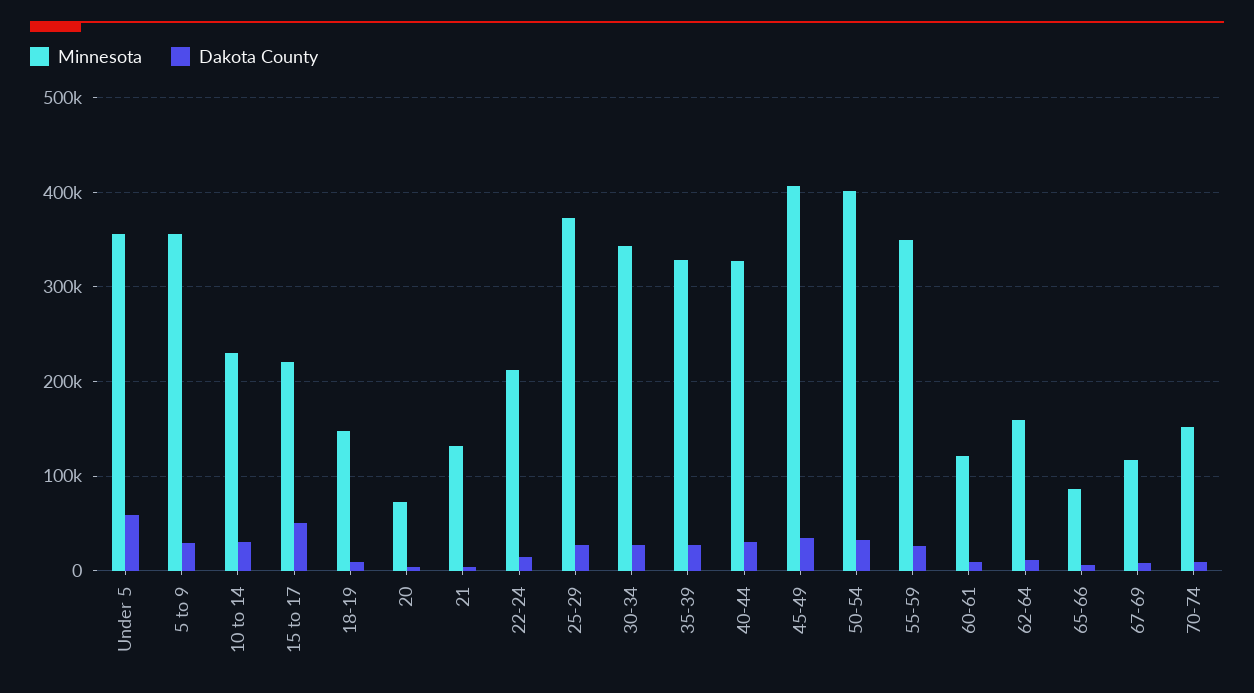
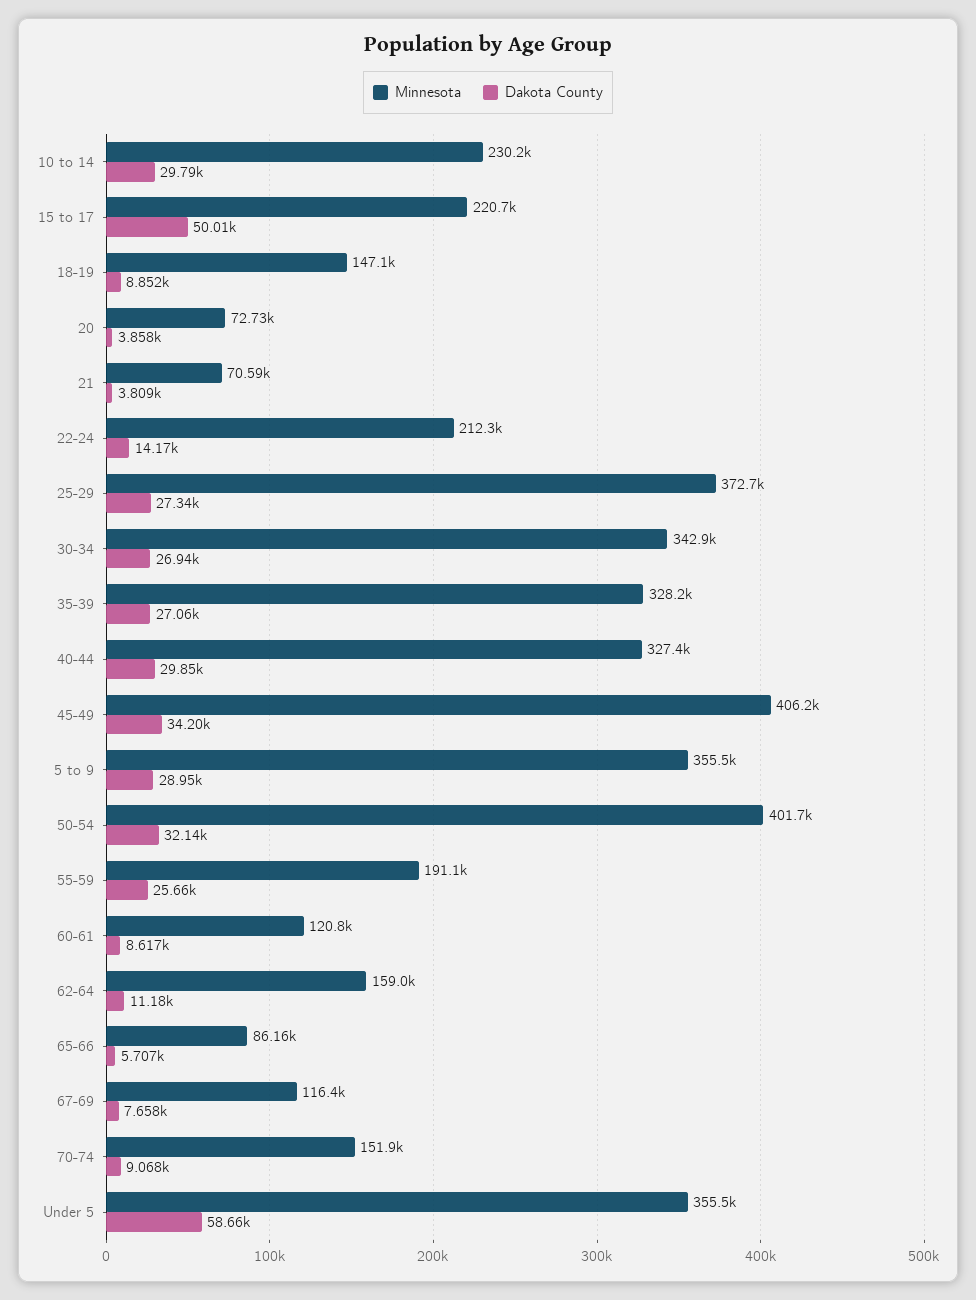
Minnesota, 21: 130000 -> 70590
Minnesota, 55-59: 350000 -> 191100

